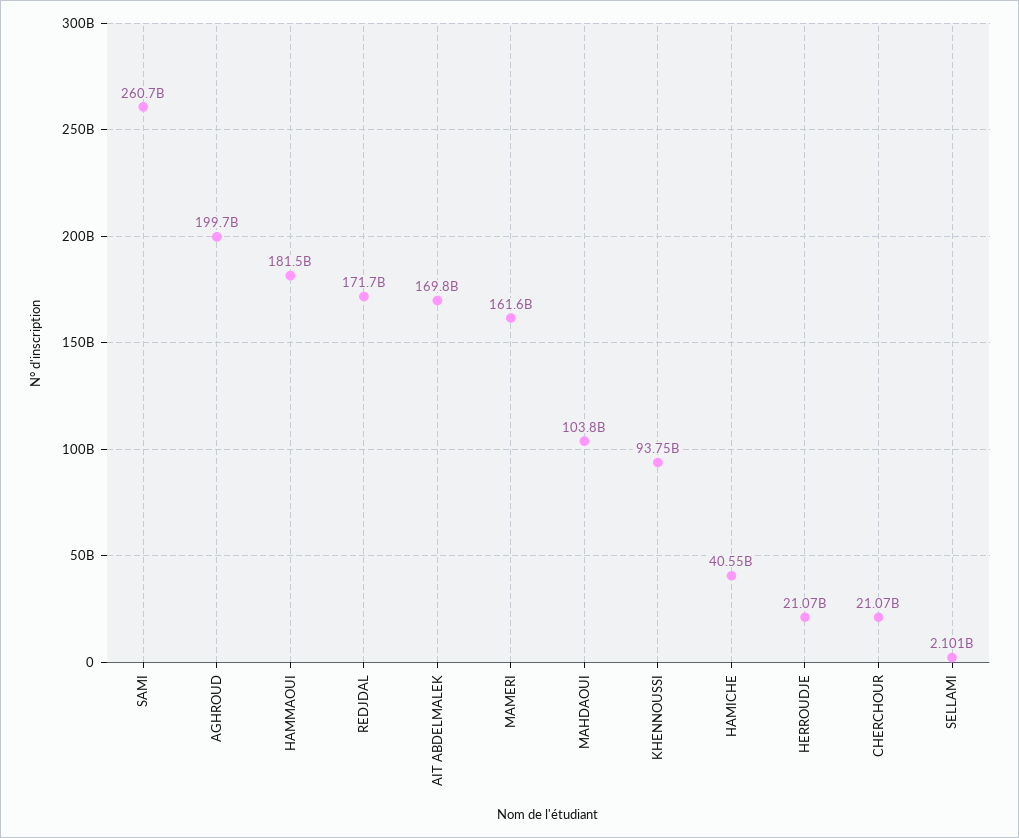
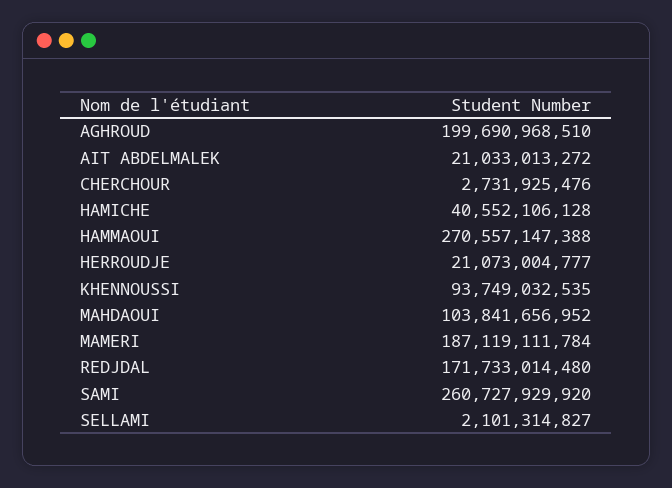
HAMMAOUI: 181500000000 -> 270557147388
AIT ABDELMALEK: 169800000000 -> 21033013272
MAMERI: 161600000000 -> 187119111784
CHERCHOUR: 21070000000 -> 2731925476

